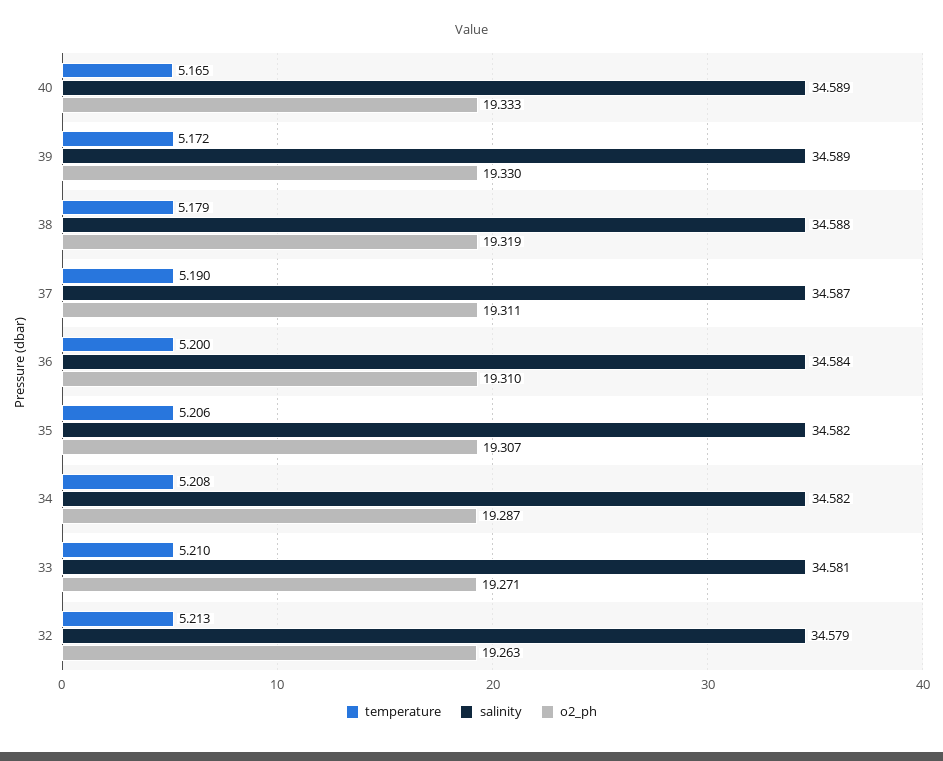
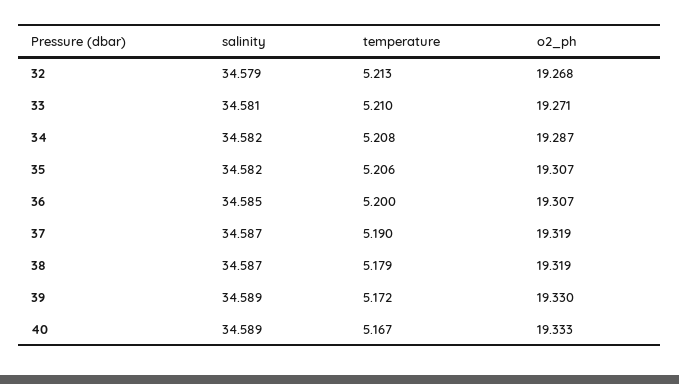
temperature, 40: 5.165 -> 5.167
salinity, 38: 34.588 -> 34.587
o2_ph, 37: 19.311 -> 19.319
salinity, 36: 34.584 -> 34.585
o2_ph, 36: 19.31 -> 19.307
o2_ph, 32: 19.263 -> 19.268

